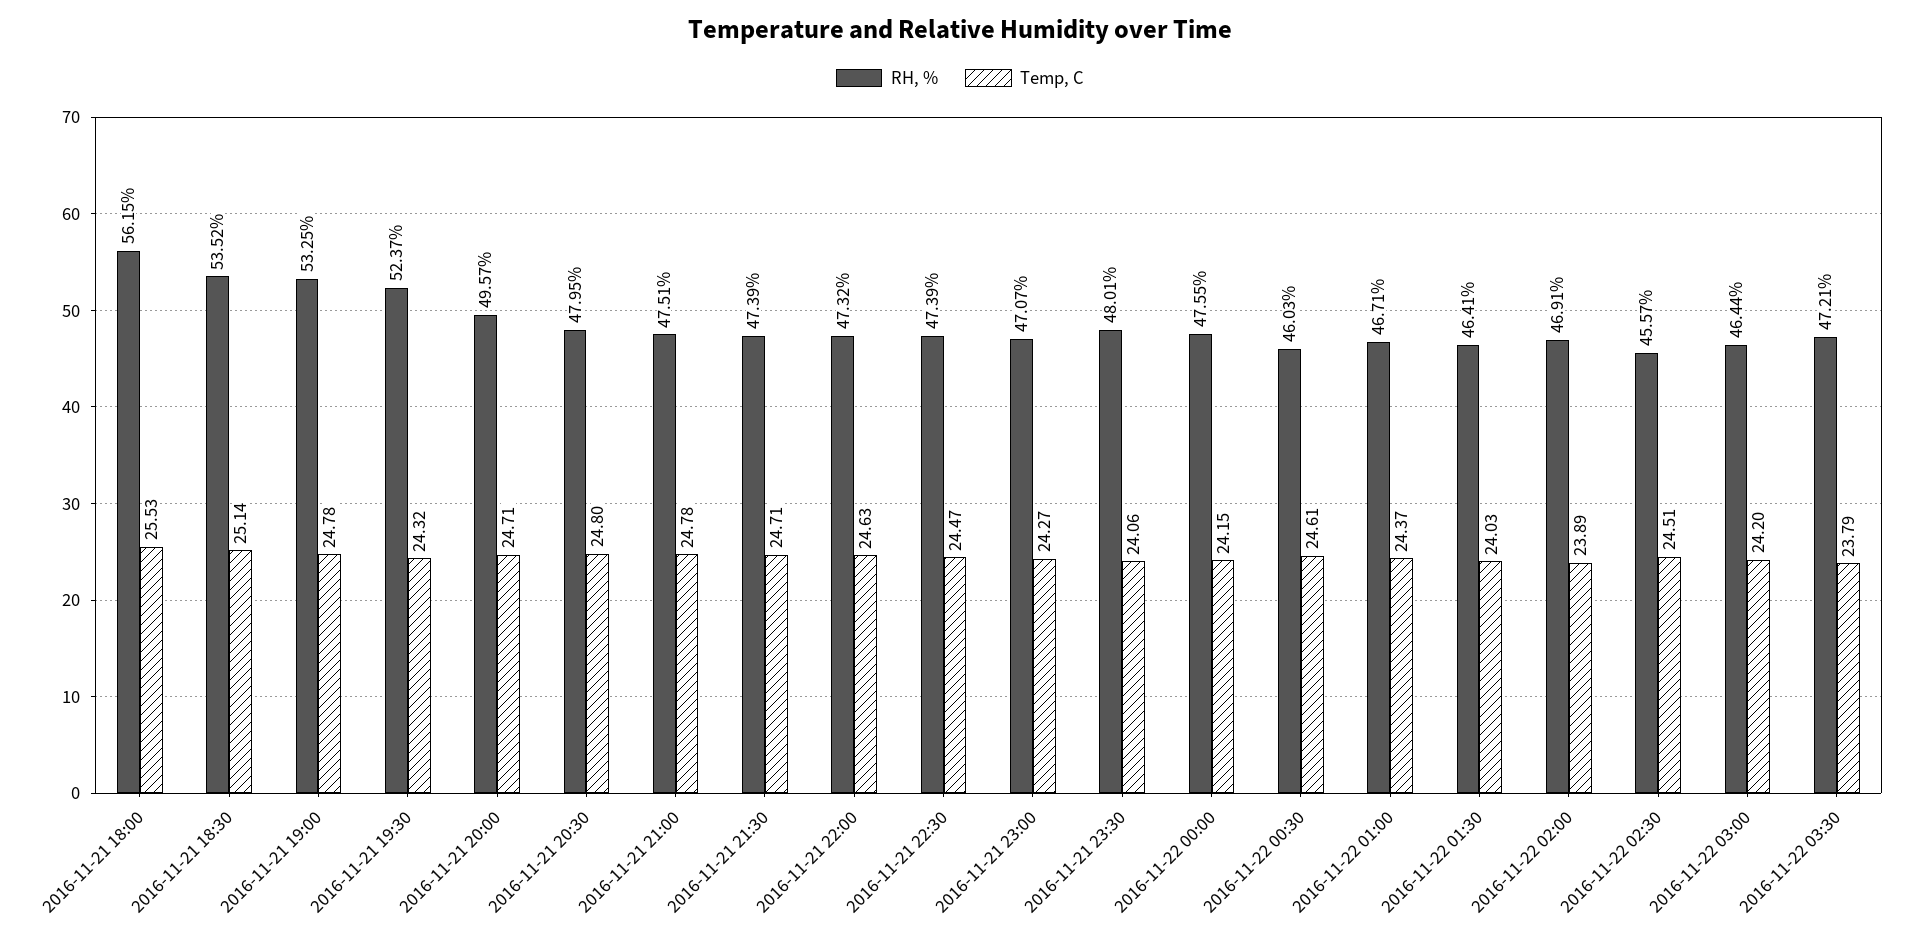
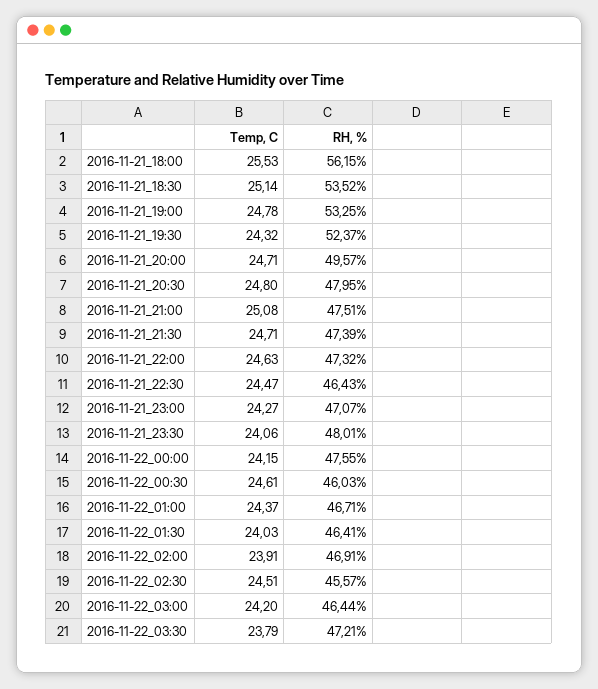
Temp, C, 2016-11-21 21:00: 24.78 -> 25.08
RH, %, 2016-11-21 22:30: 47.39 -> 46.43
Temp, C, 2016-11-22 02:00: 23.89 -> 23.91

